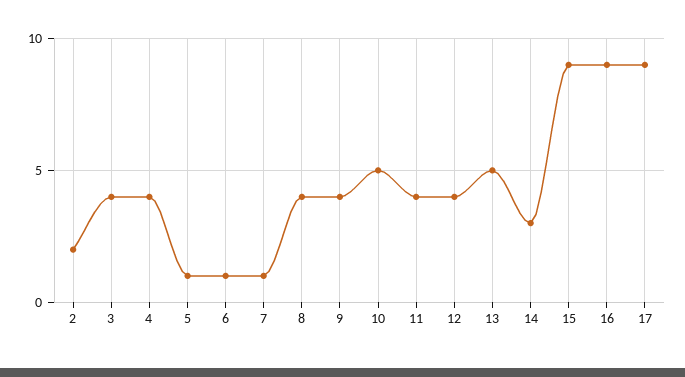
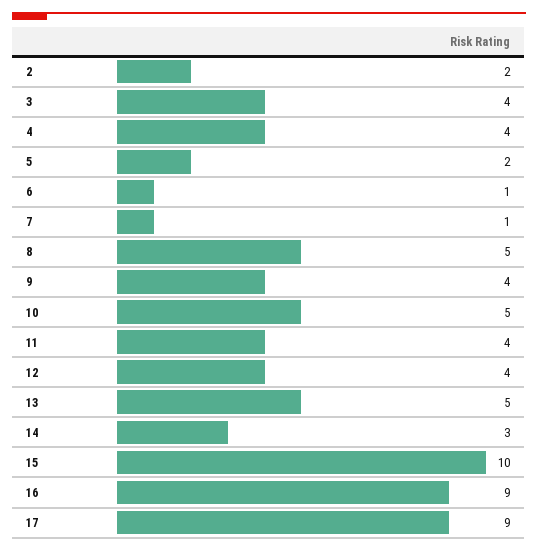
5: 1 -> 2
8: 4 -> 5
15: 9 -> 10

